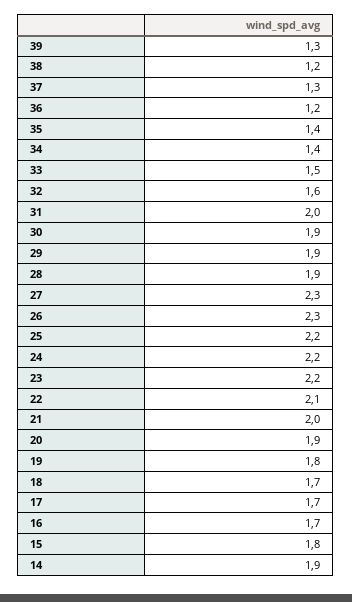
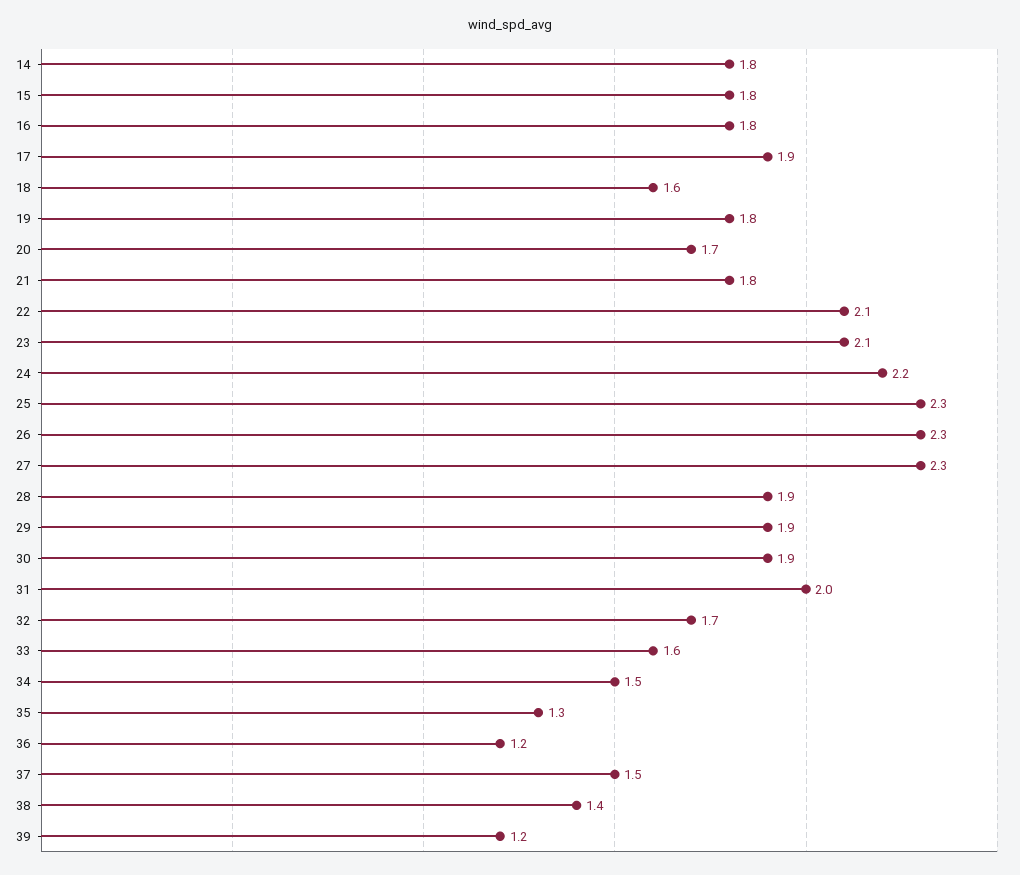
39: 1.3 -> 1.2
38: 1.2 -> 1.4
37: 1.3 -> 1.5
35: 1.4 -> 1.3
34: 1.4 -> 1.5
33: 1.5 -> 1.6
32: 1.6 -> 1.7
25: 2.2 -> 2.3
23: 2.2 -> 2.1
21: 2 -> 1.8
20: 1.9 -> 1.7
18: 1.7 -> 1.6
17: 1.7 -> 1.9
16: 1.7 -> 1.8
14: 1.9 -> 1.8

